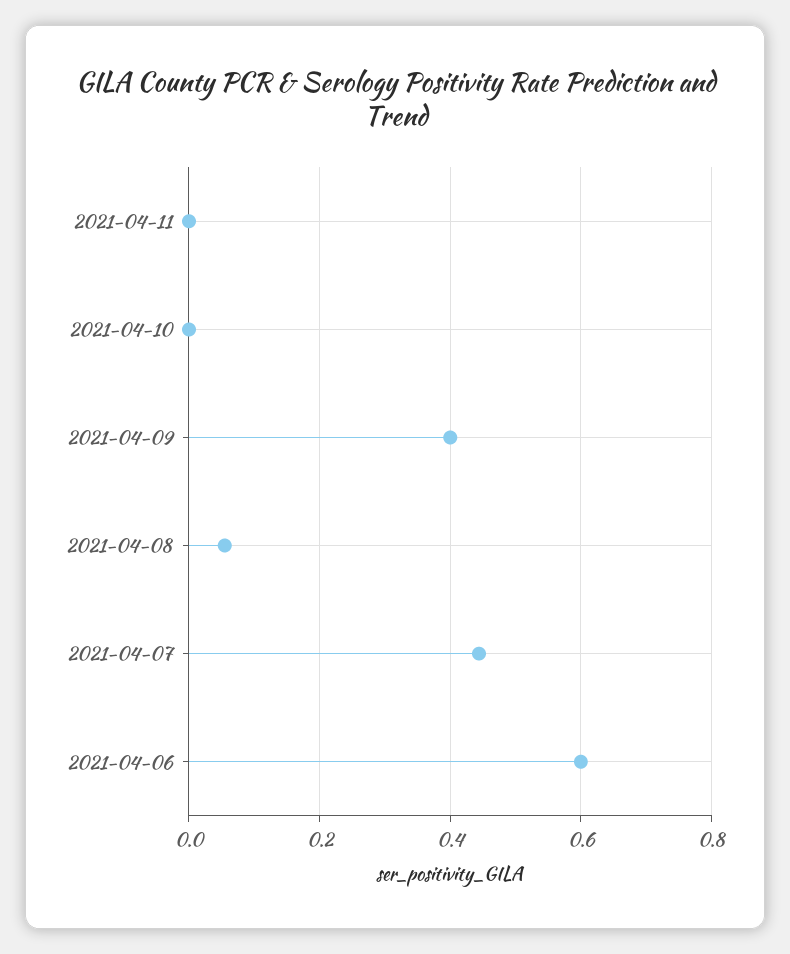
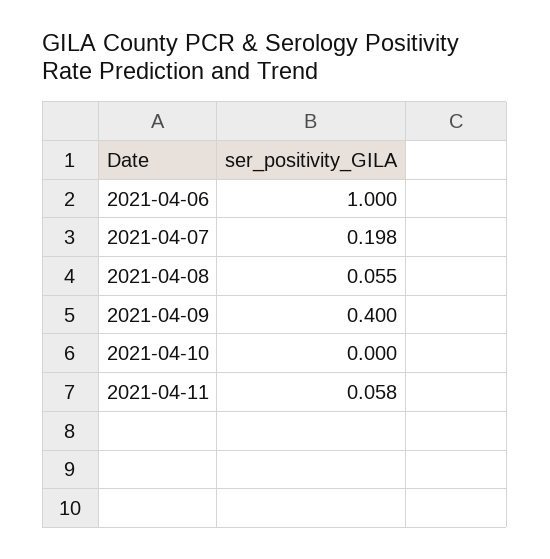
2021-04-11: 0 -> 0.058
2021-04-07: 0.44 -> 0.198
2021-04-06: 0.6 -> 1

